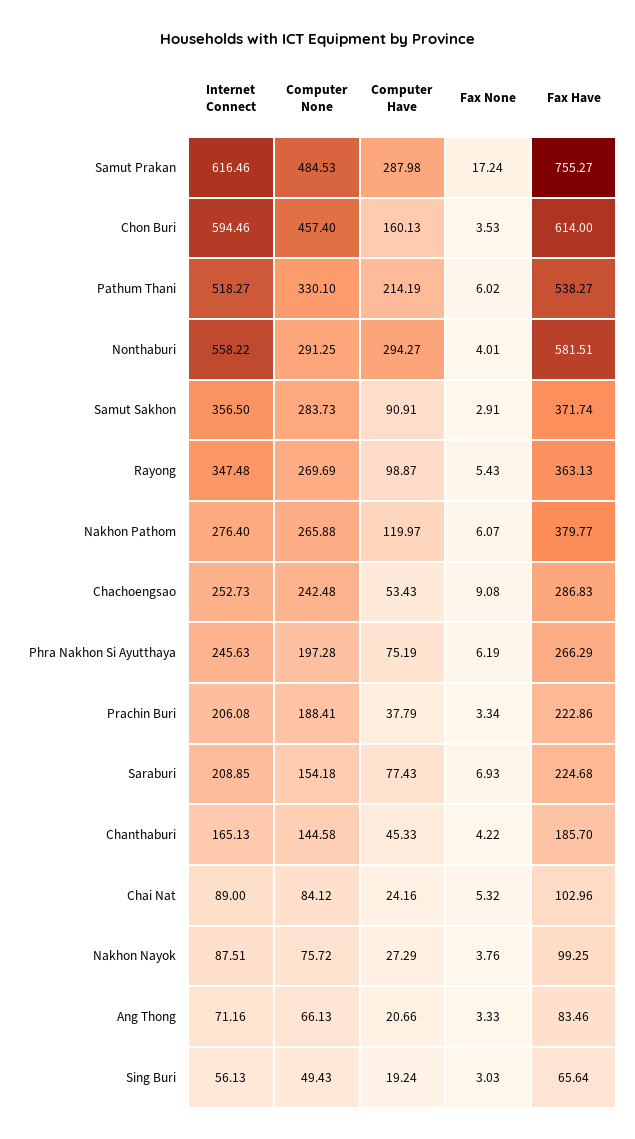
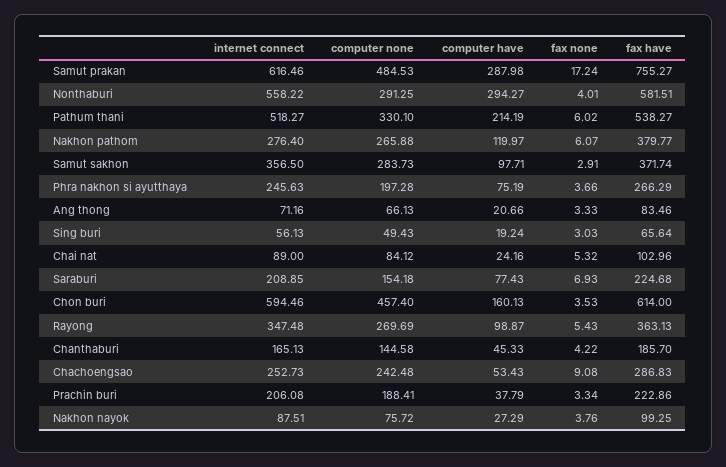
Computer Have, Samut Sakhon: 90.91 -> 97.71
Fax None, Phra Nakhon Si Ayutthaya: 6.19 -> 3.66

